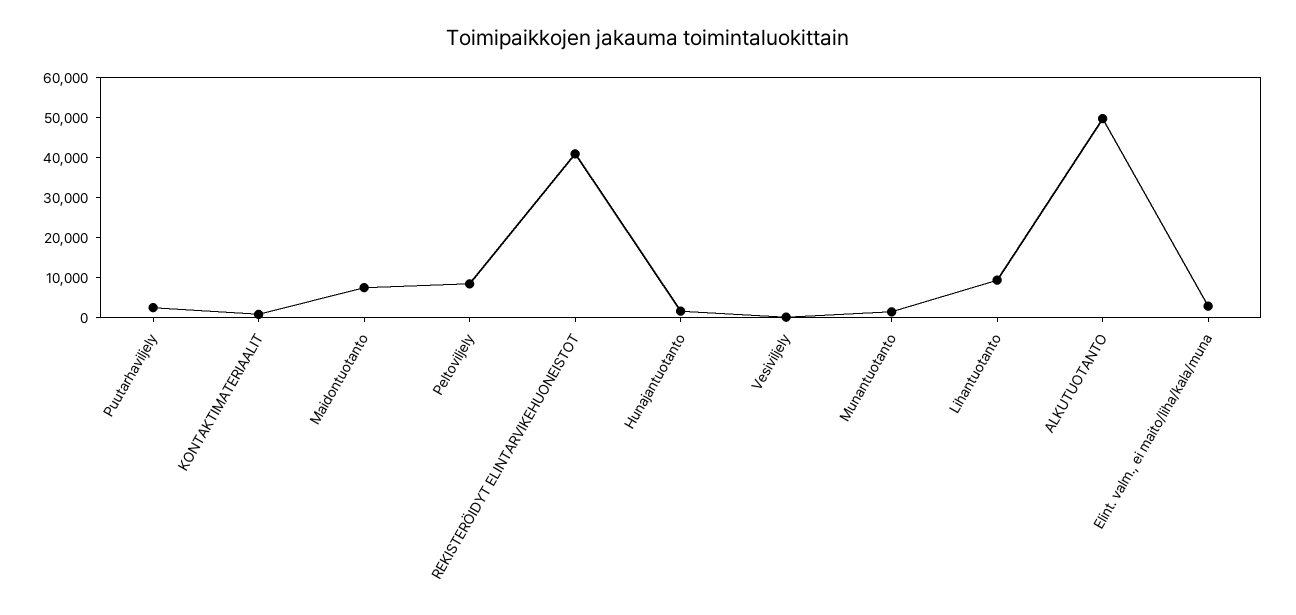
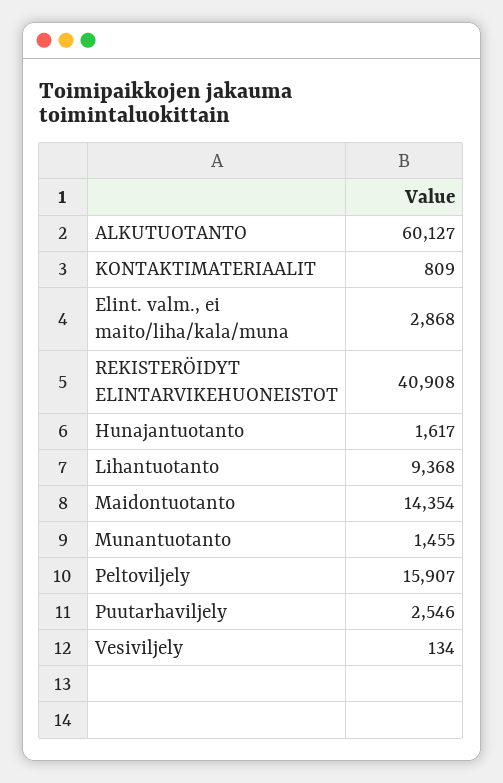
Maidontuotanto: 8000 -> 14354
Peltoviljely: 8000 -> 15907
ALKUTUOTANTO: 50000 -> 60127

